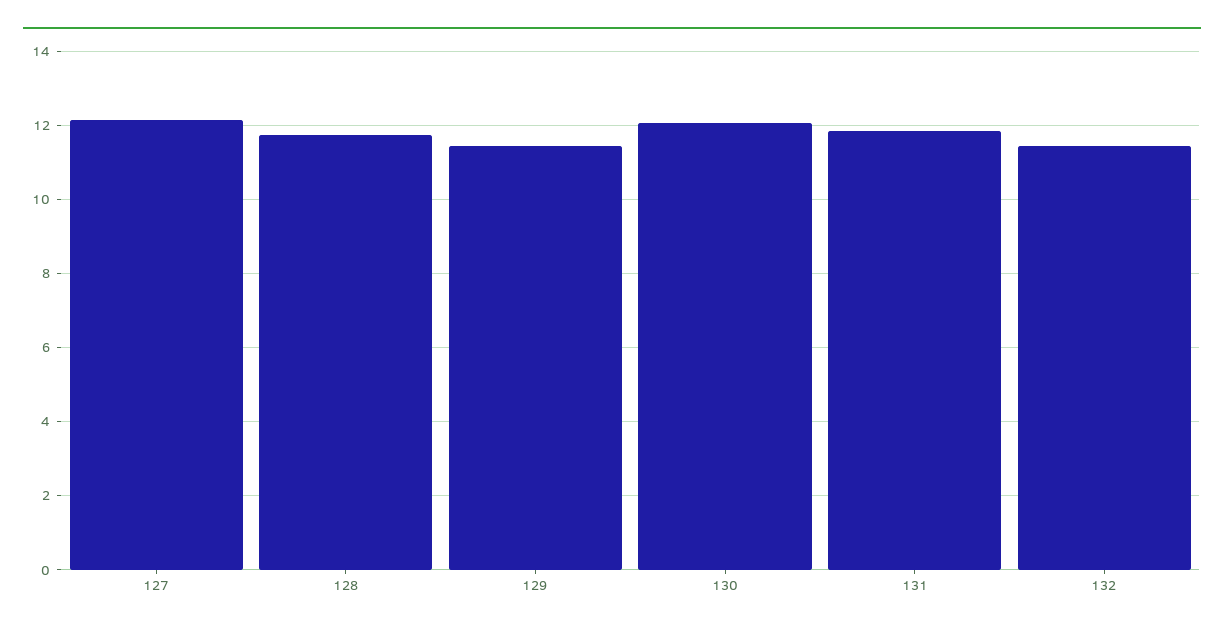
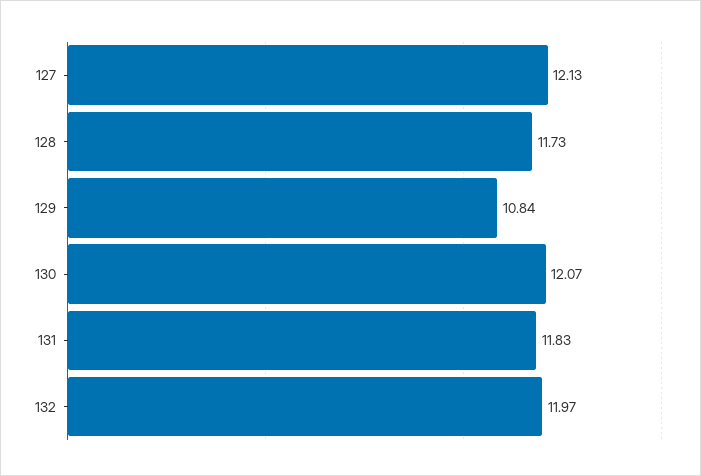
129: 11.4 -> 10.84
132: 11.4 -> 11.97

